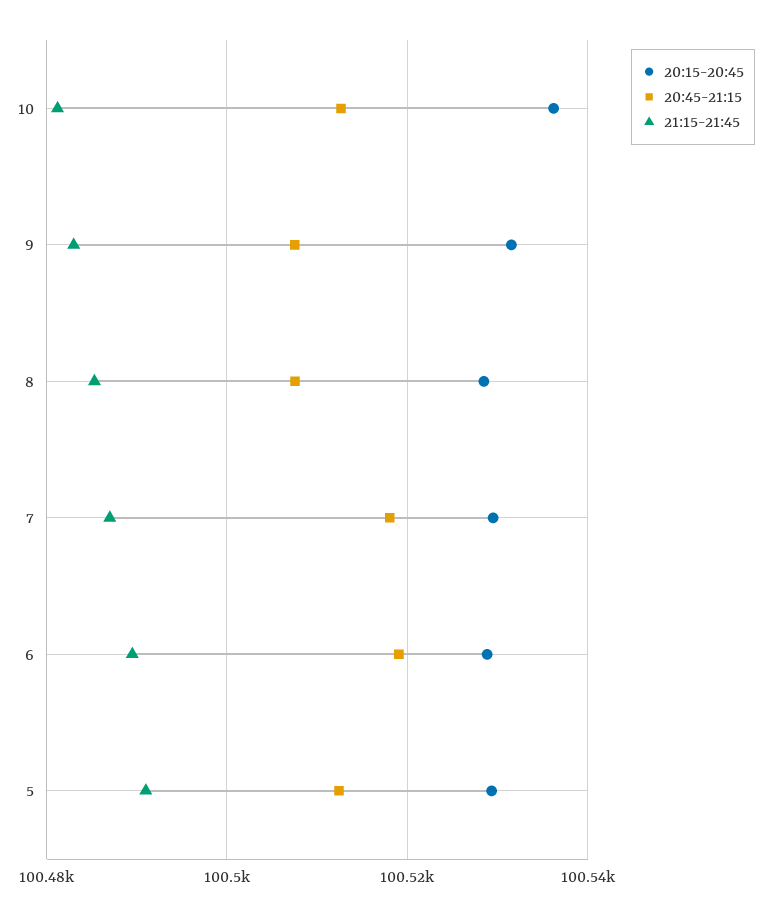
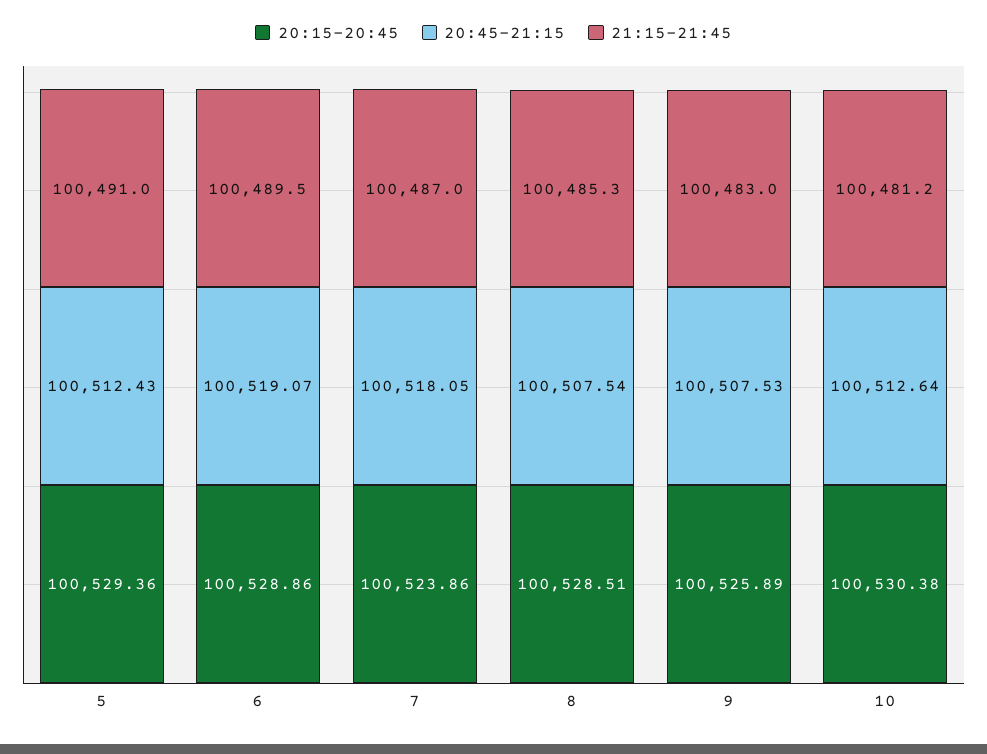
20:15-20:45, 10: 100536 -> 100530.38
20:15-20:45, 9: 100532 -> 100525.89
20:15-20:45, 7: 100530 -> 100523.86

